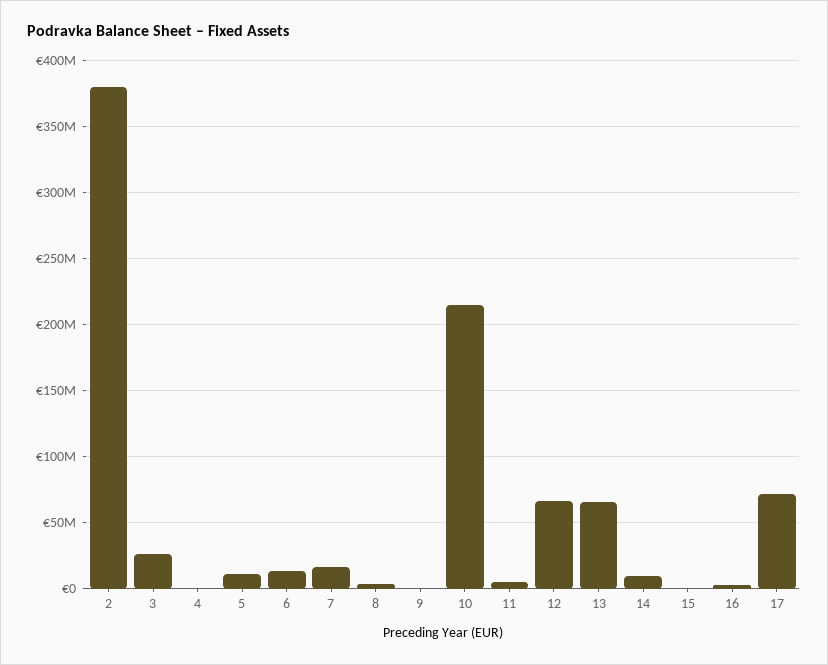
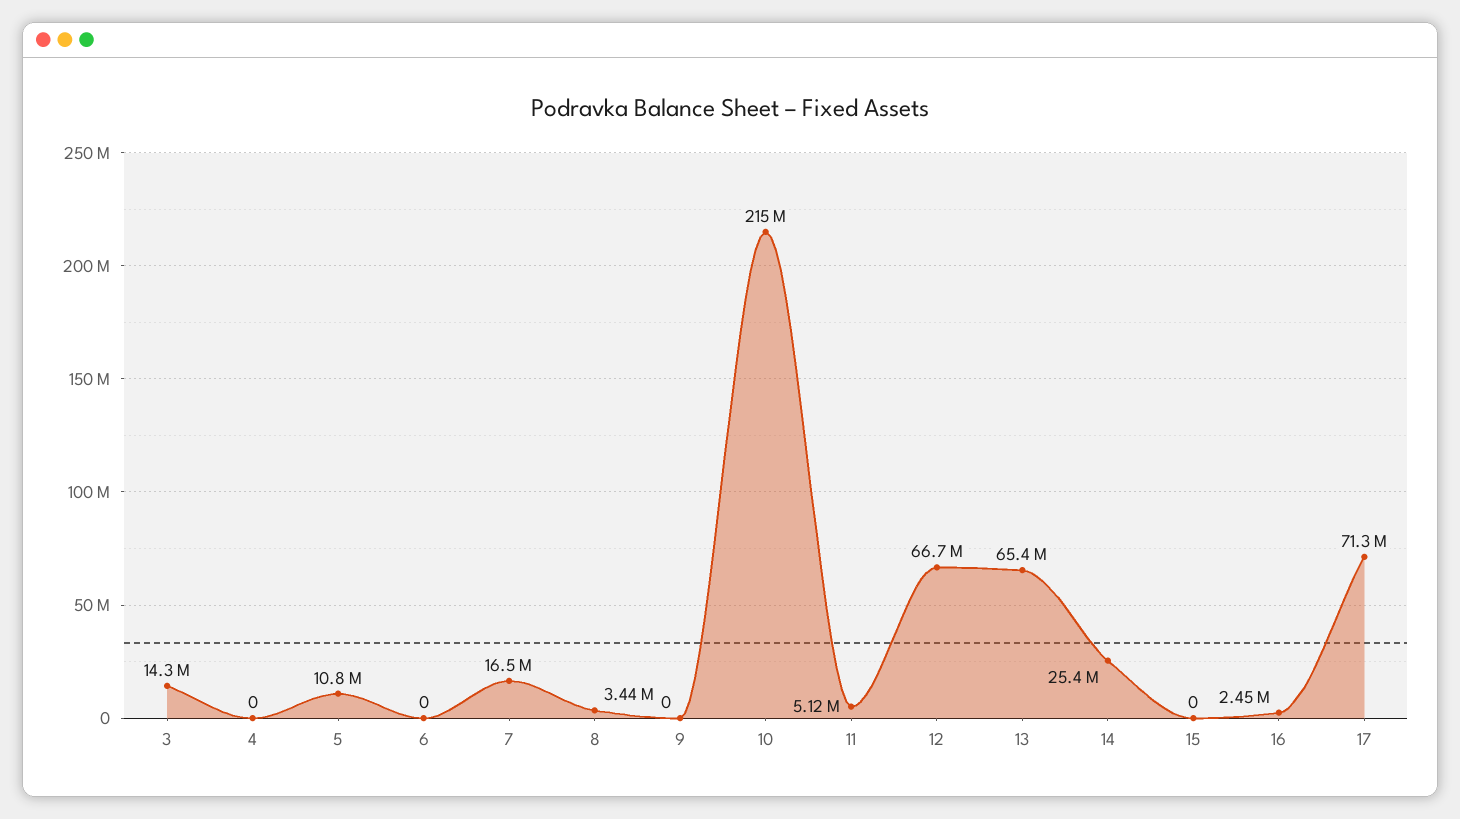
2: 380000000 -> none
3: 25000000 -> 14300000
6: 15000000 -> 0
14: 10000000 -> 25400000

